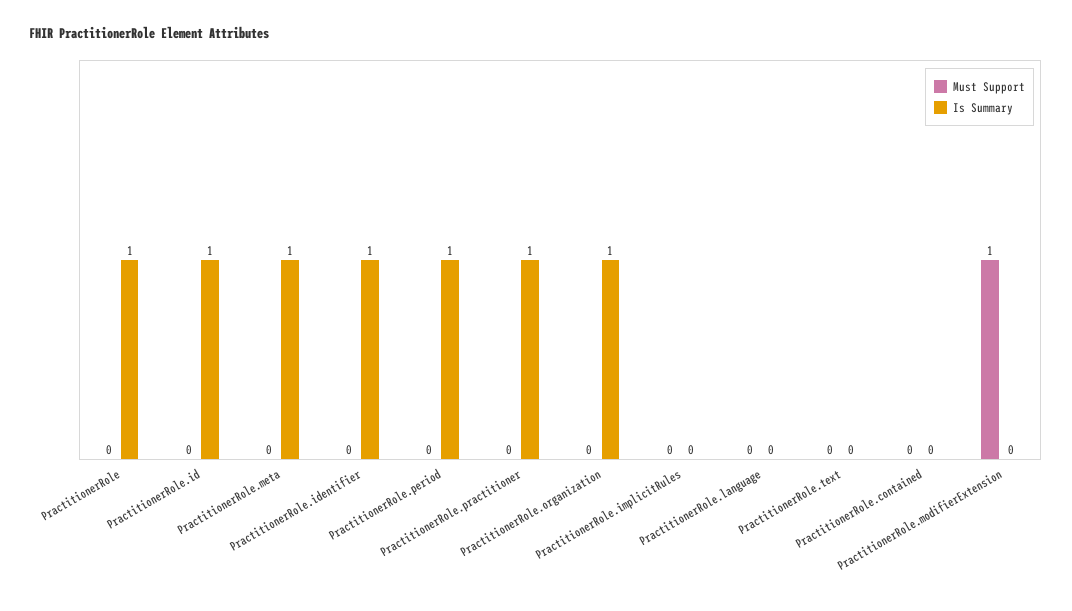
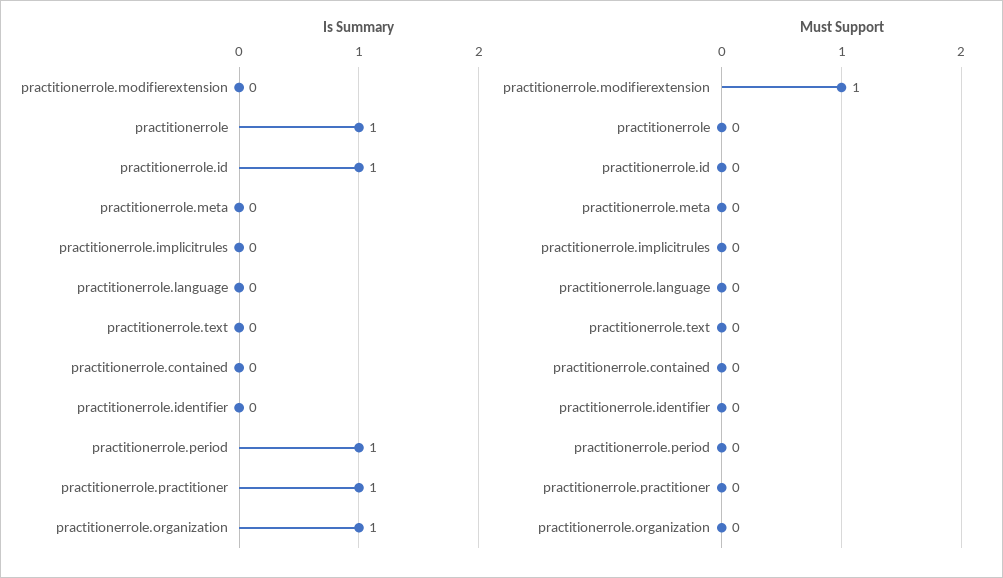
Is Summary, PractitionerRole.meta: 1 -> 0
Is Summary, PractitionerRole.identifier: 1 -> 0

